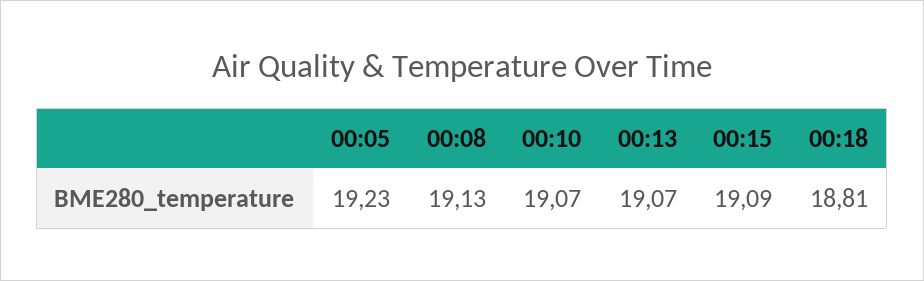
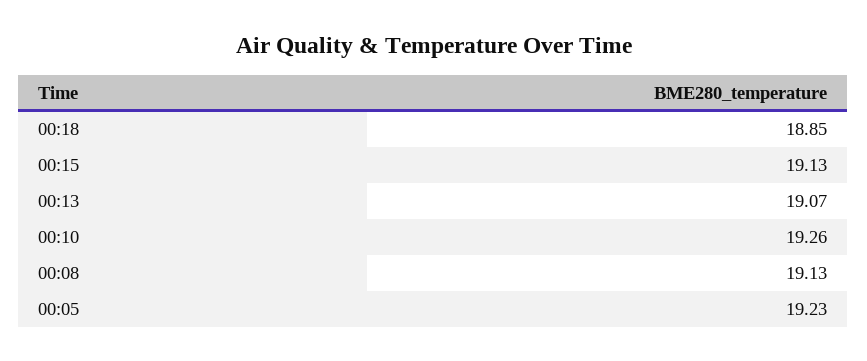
00:10: 19.07 -> 19.26
00:15: 19.09 -> 19.13
00:18: 18.81 -> 18.85

